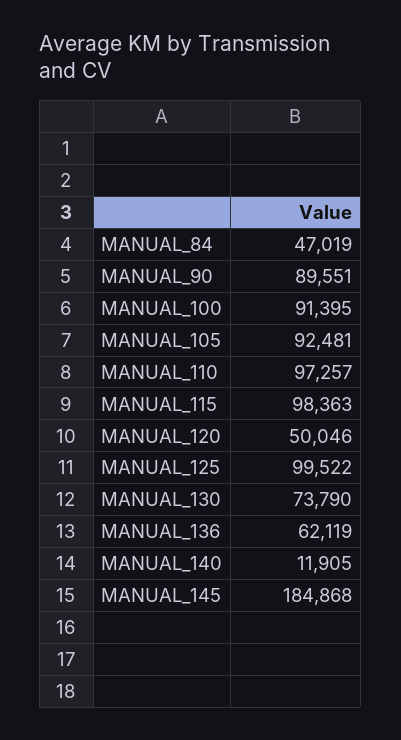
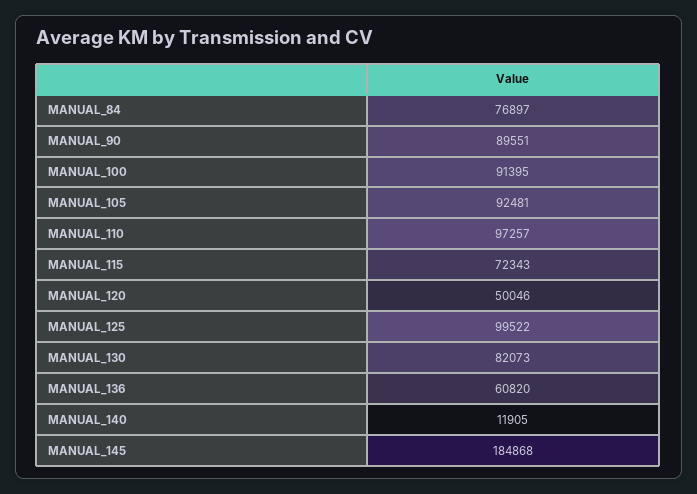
MANUAL_84: 47019 -> 76897
MANUAL_115: 98363 -> 72343
MANUAL_130: 73790 -> 82073
MANUAL_136: 62119 -> 60820

